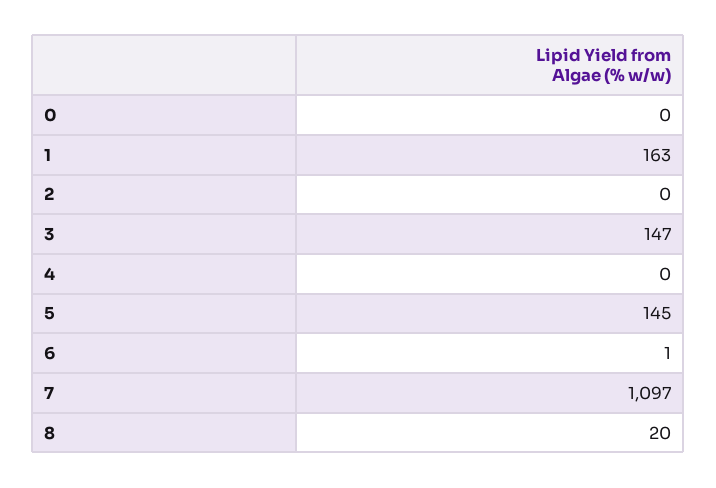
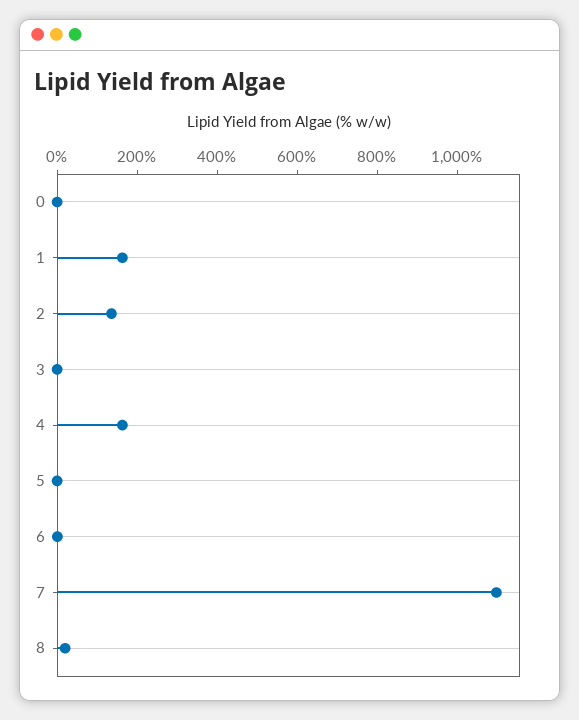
2: 0 -> 150
3: 147 -> 0
4: 0 -> 150
5: 145 -> 0

